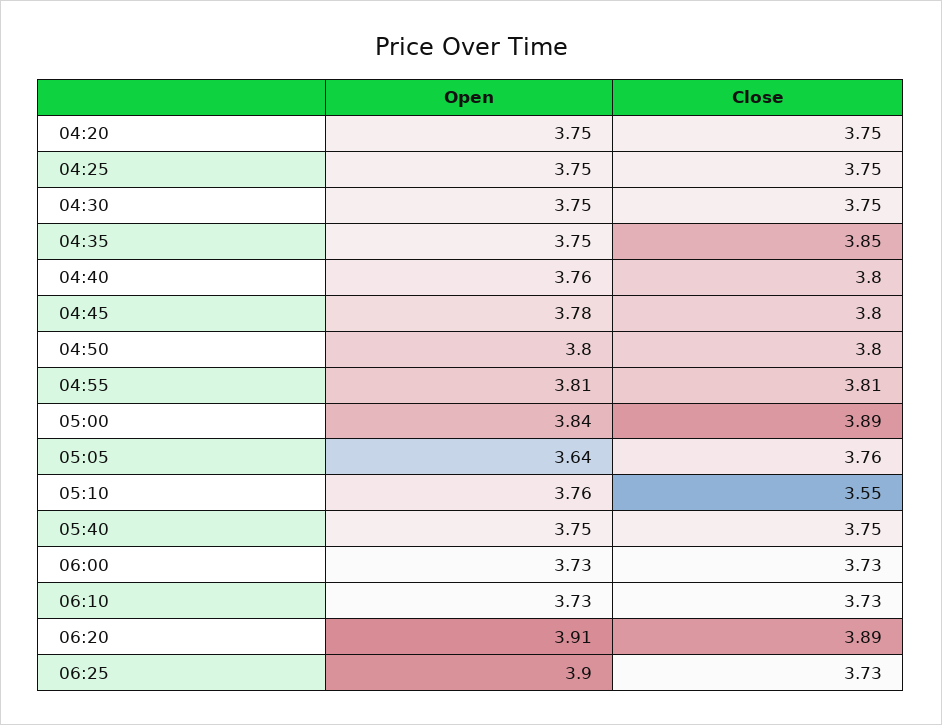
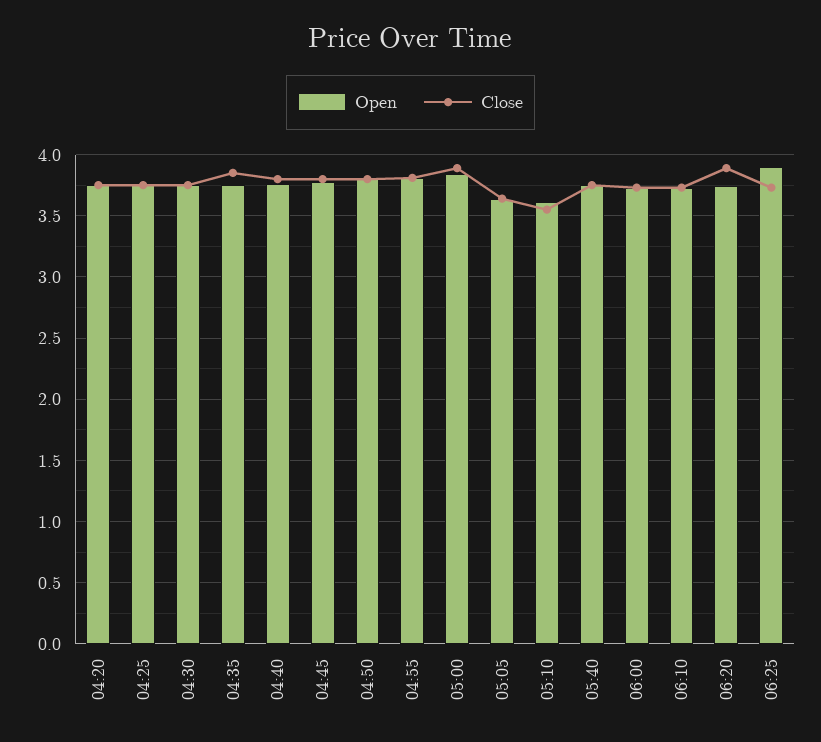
Close, 05:05: 3.76 -> 3.65
Open, 05:10: 3.76 -> 3.6
Open, 06:20: 3.91 -> 3.75

